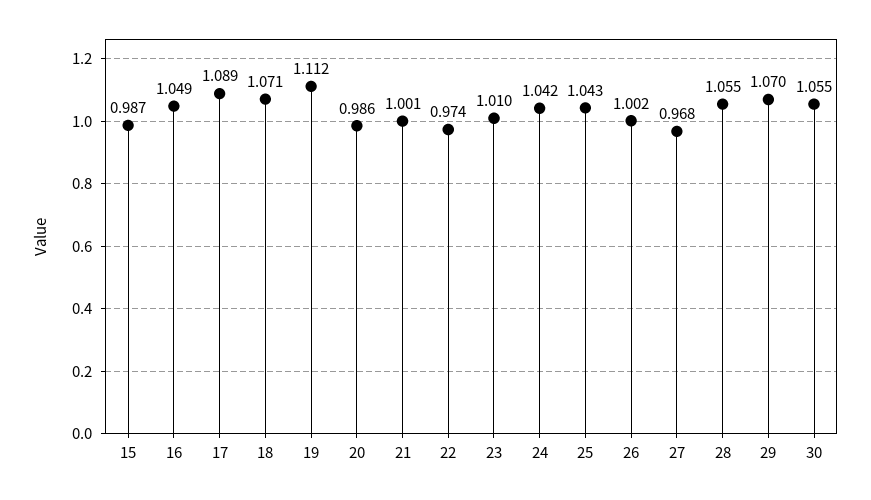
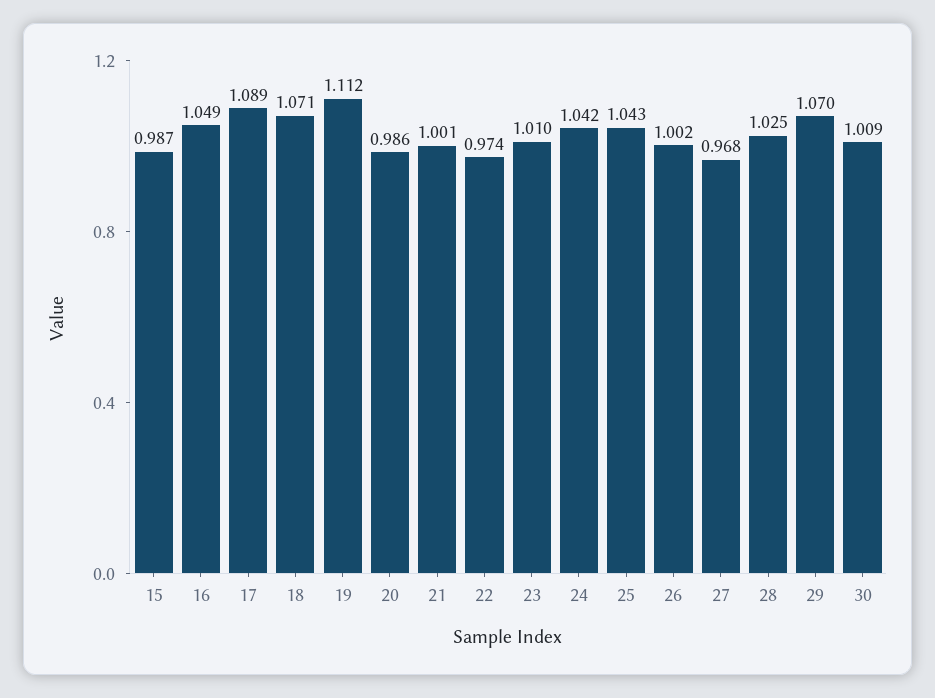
28: 1.055 -> 1.025
30: 1.055 -> 1.009

